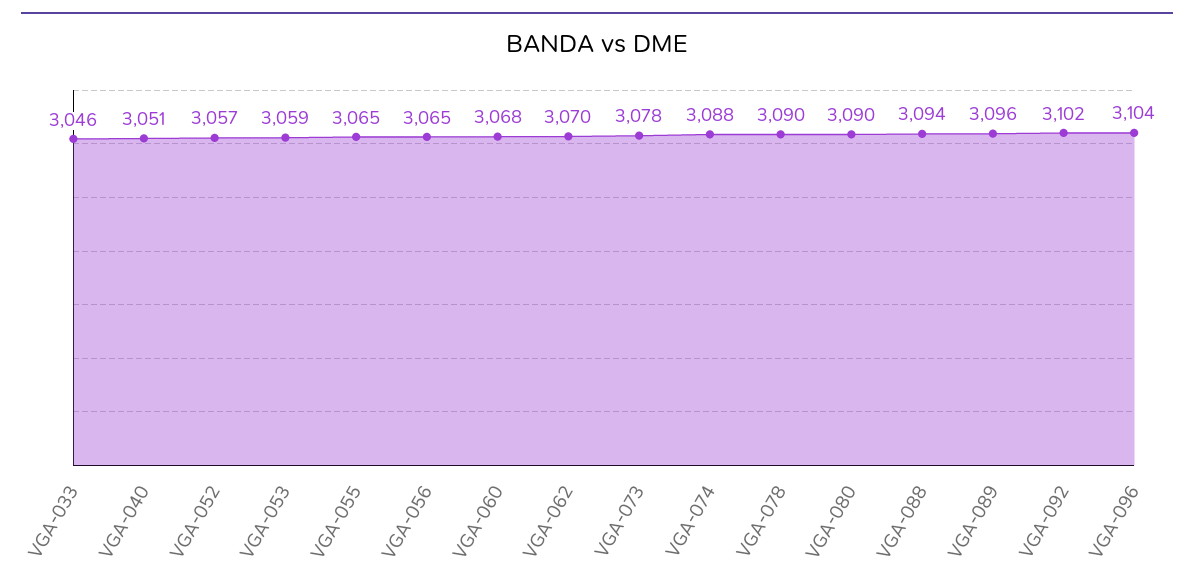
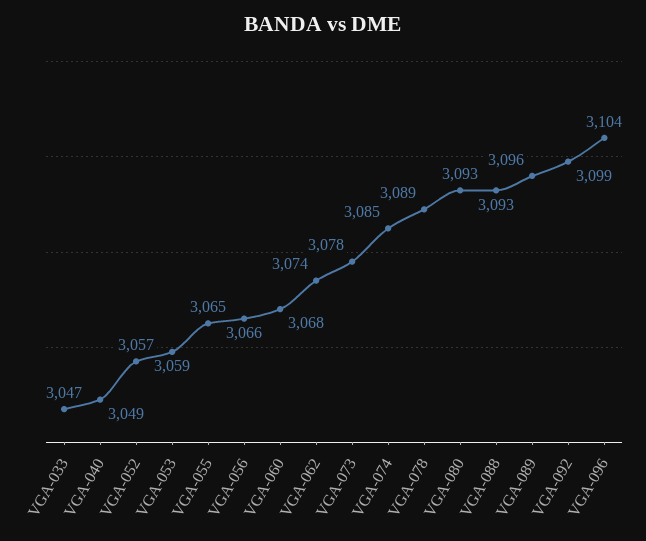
VGA-033: 3046 -> 3047
VGA-040: 3051 -> 3049
VGA-056: 3065 -> 3066
VGA-062: 3070 -> 3074
VGA-074: 3088 -> 3085
VGA-078: 3090 -> 3089
VGA-080: 3090 -> 3093
VGA-088: 3094 -> 3093
VGA-092: 3102 -> 3099

